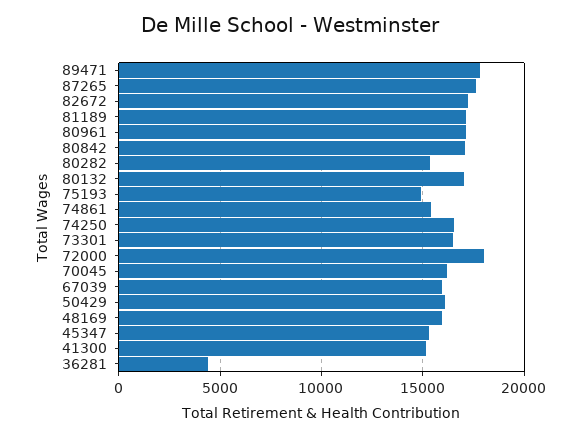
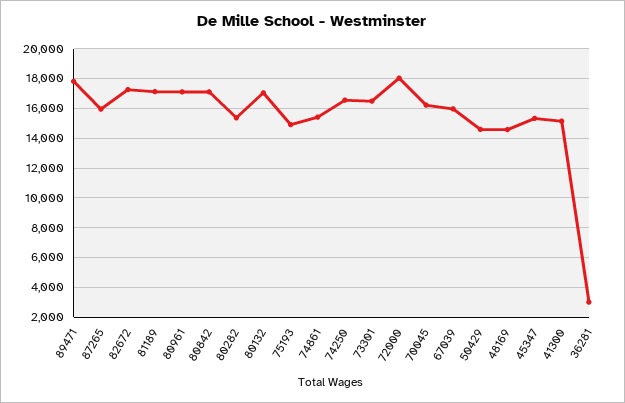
87265: 17500 -> 16000
50429: 16000 -> 14500
48169: 16000 -> 14500
36281: 4500 -> 3000

